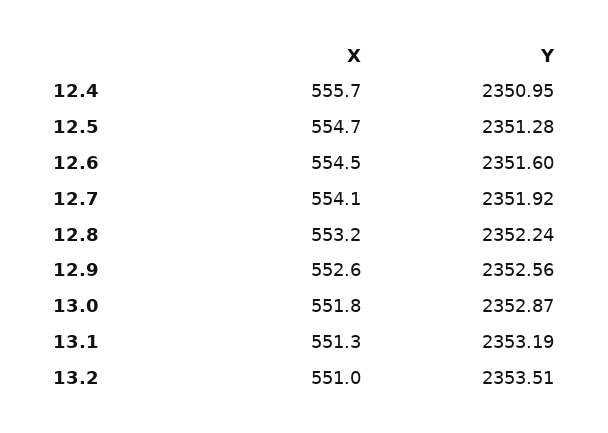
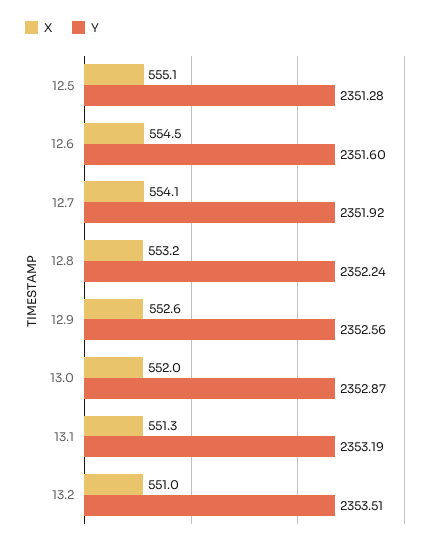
X, 12.4: 555.7 -> none
Y, 12.4: 2350.95 -> none
X, 12.5: 554.7 -> 555.1
X, 13.0: 551.8 -> 552

